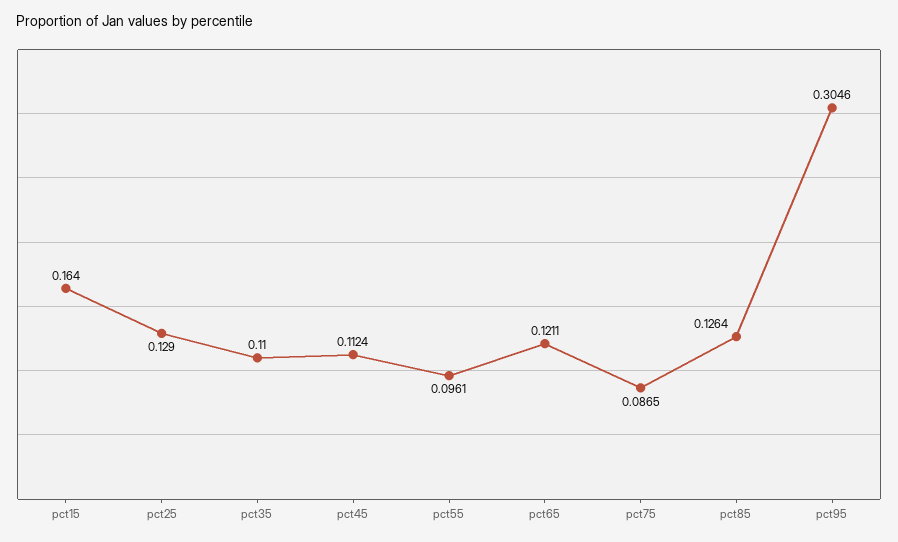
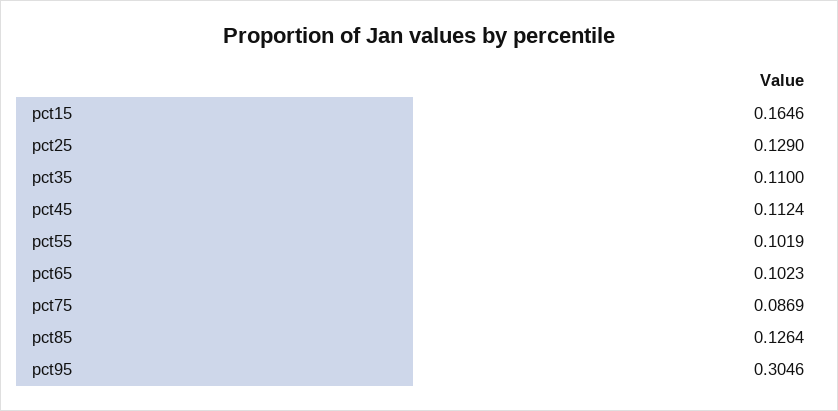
pct15: 0.164 -> 0.1646
pct55: 0.0961 -> 0.1019
pct65: 0.1211 -> 0.1023
pct75: 0.0865 -> 0.0869

